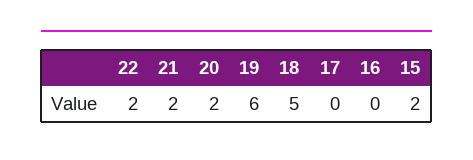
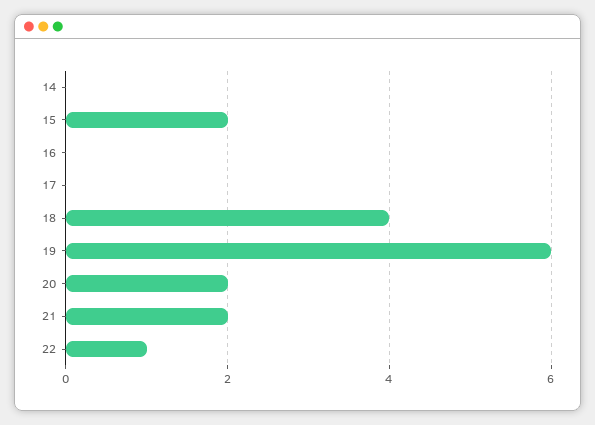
22: 2 -> 1
18: 5 -> 4
14: none -> 0

